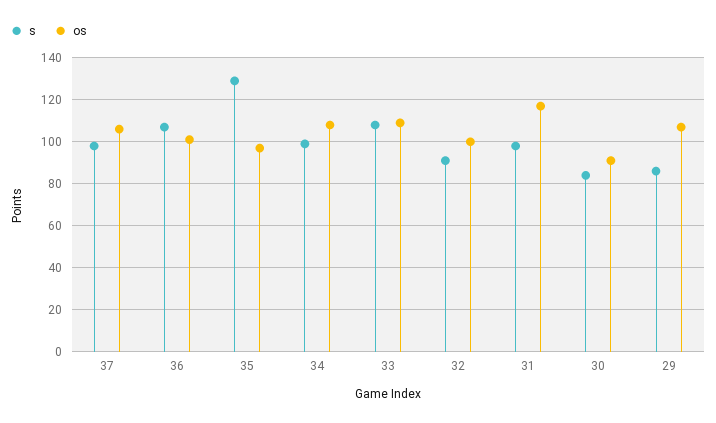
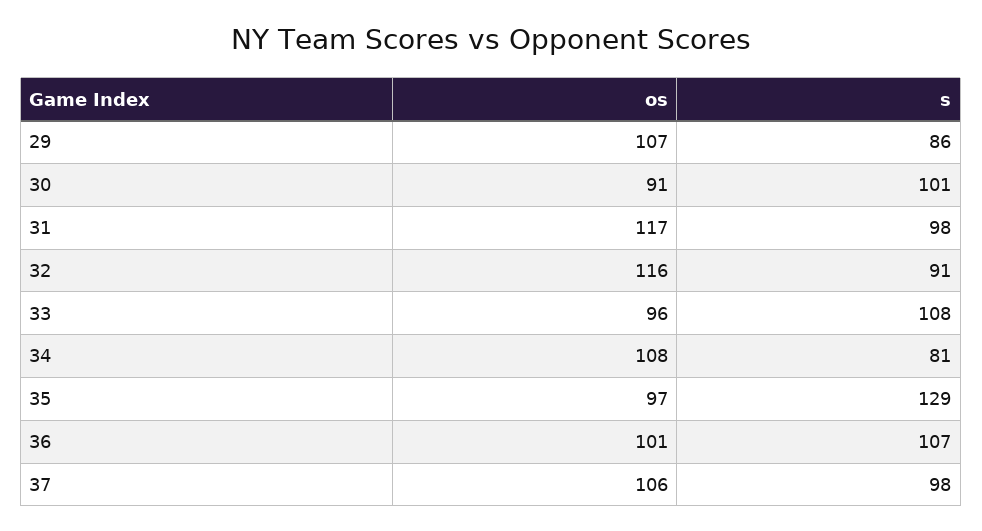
s, 34: 100 -> 81
os, 33: 110 -> 96
os, 32: 100 -> 116
s, 30: 85 -> 101

